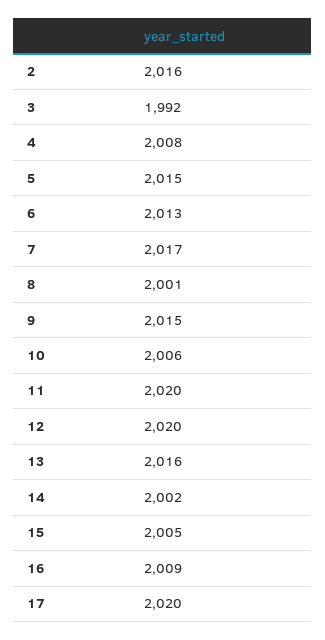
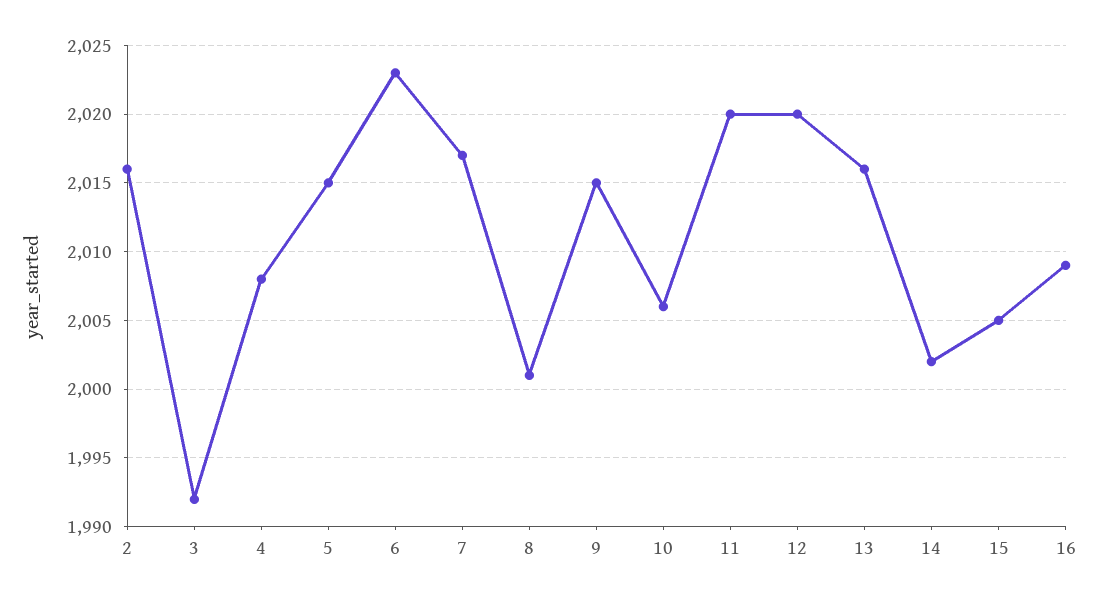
6: 2013 -> 2023
17: 2020 -> none

